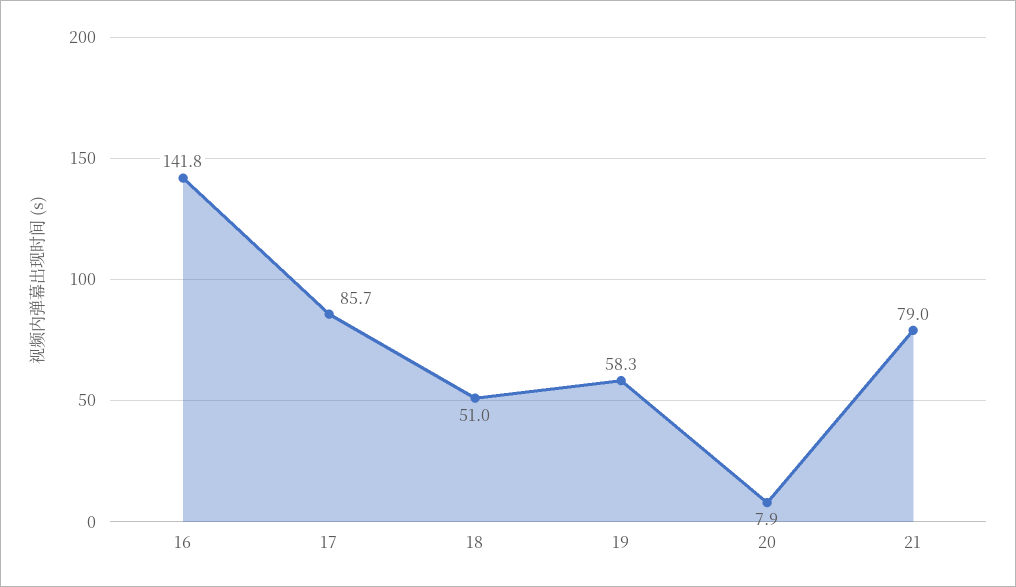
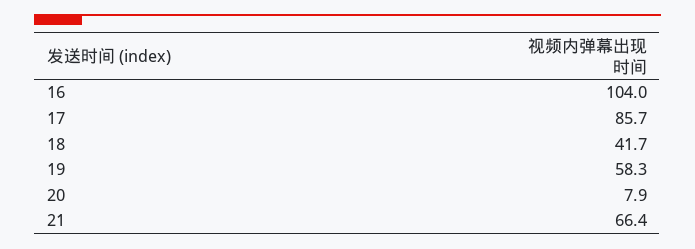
16: 141.8 -> 104
18: 51 -> 41.7
21: 79 -> 66.4

